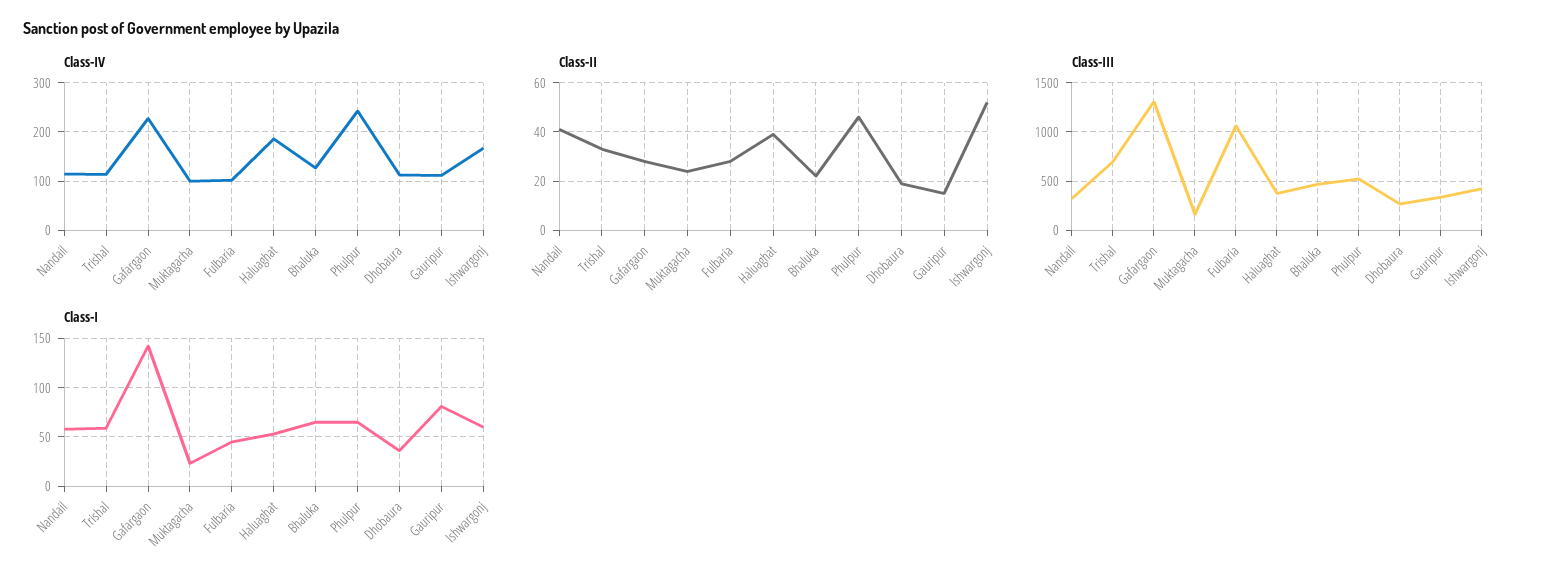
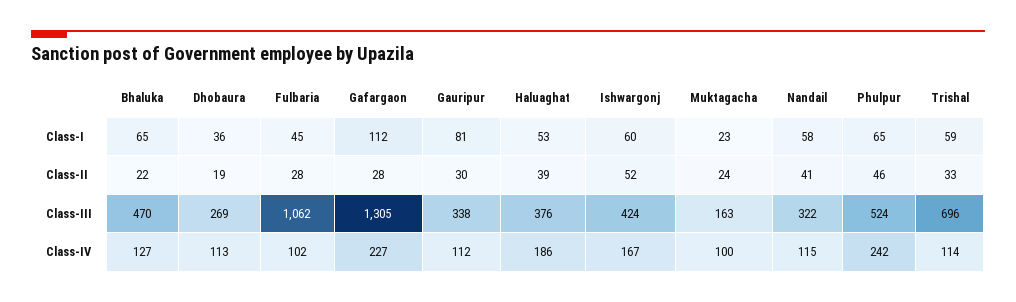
Class-II, Gauripur: 15 -> 30
Class-I, Gafargaon: 140 -> 112

